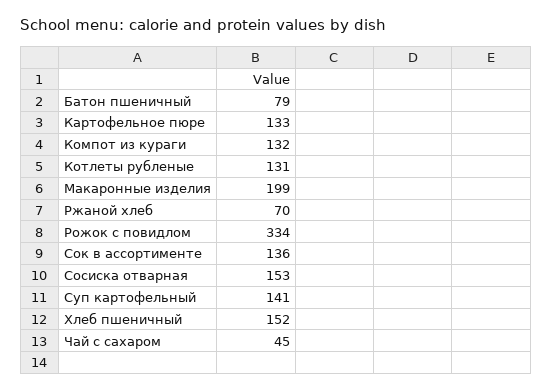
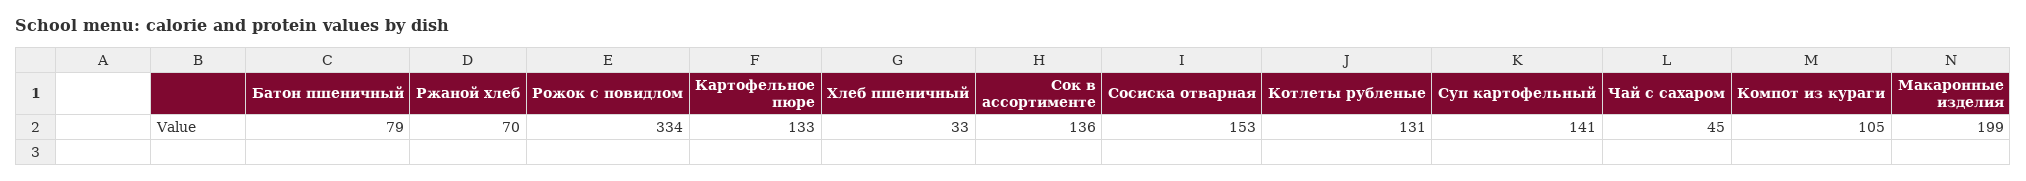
Компот из кураги: 132 -> 105
Хлеб пшеничный: 152 -> 33

